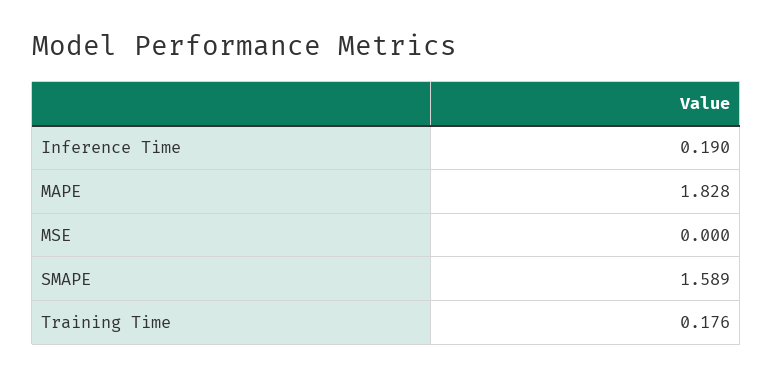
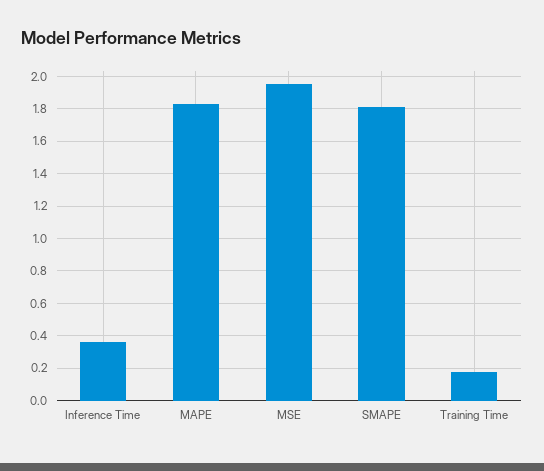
Inference Time: 0.19 -> 0.35
MSE: 0 -> 1.95
SMAPE: 1.589 -> 1.8

